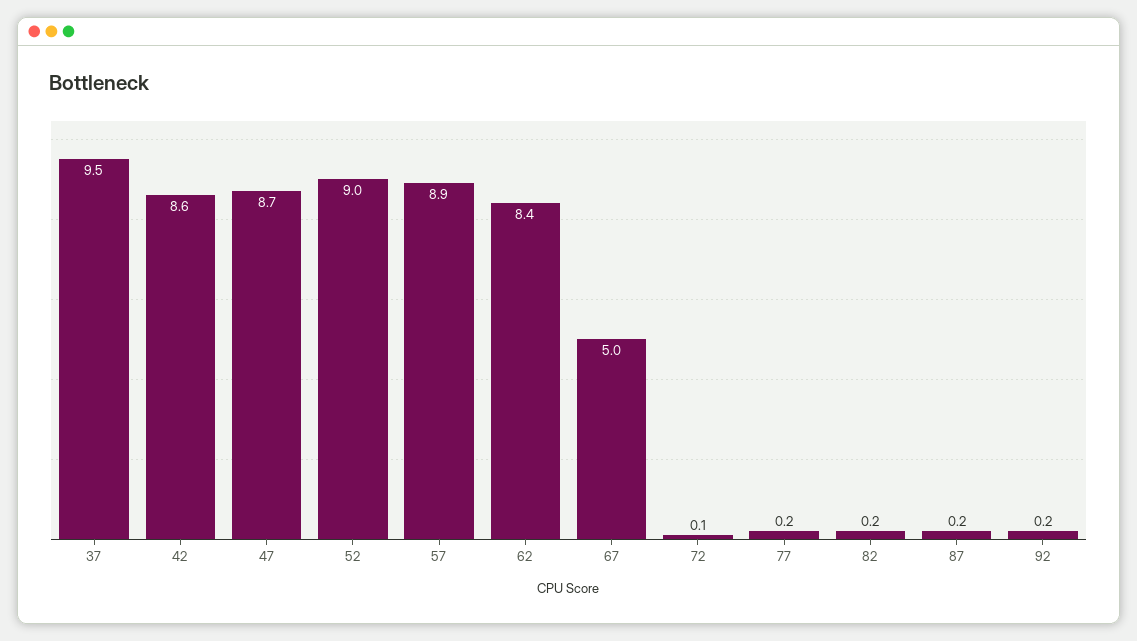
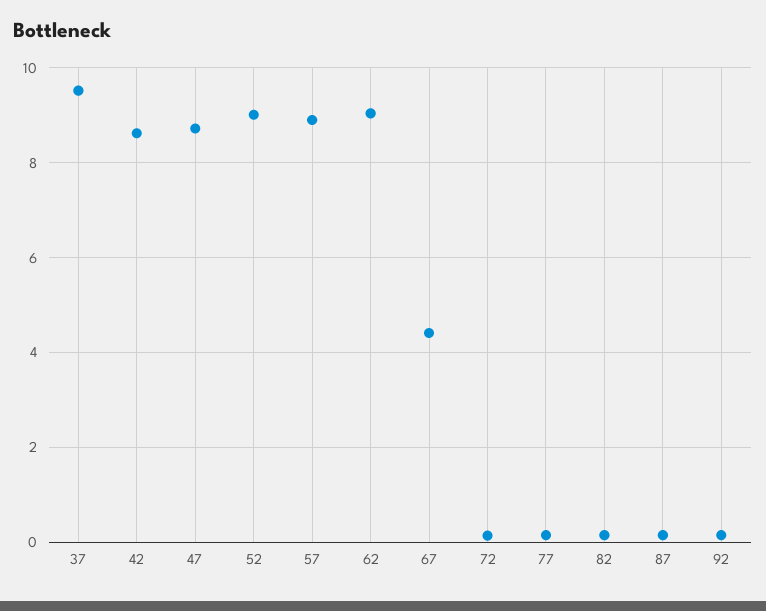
62: 8.4 -> 9
67: 5 -> 4.4

